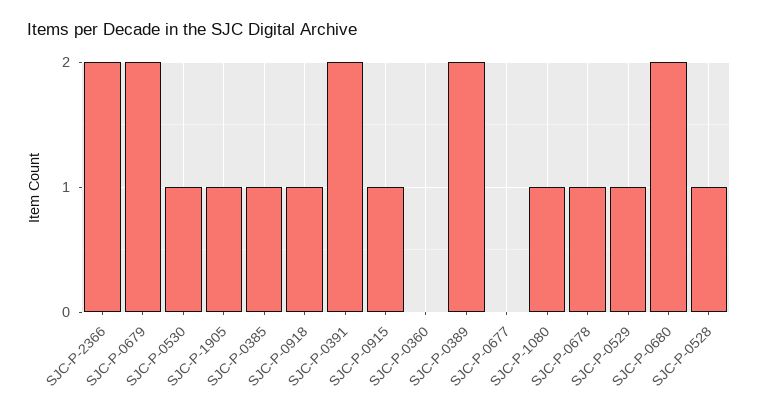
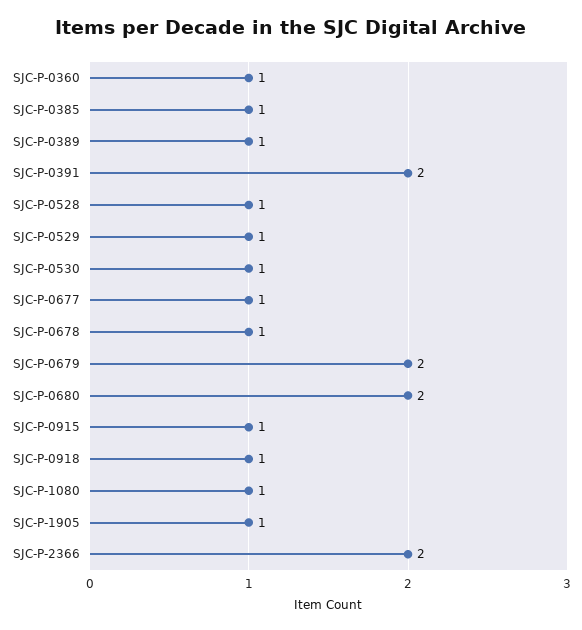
SJC-P-0360: 0 -> 1
SJC-P-0389: 2 -> 1
SJC-P-0677: 0 -> 1

